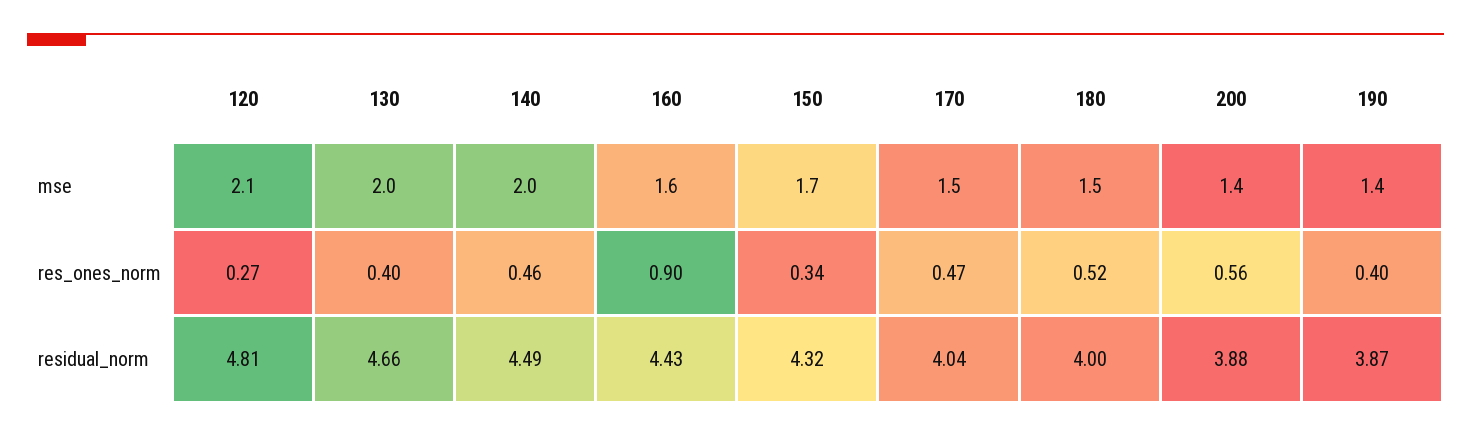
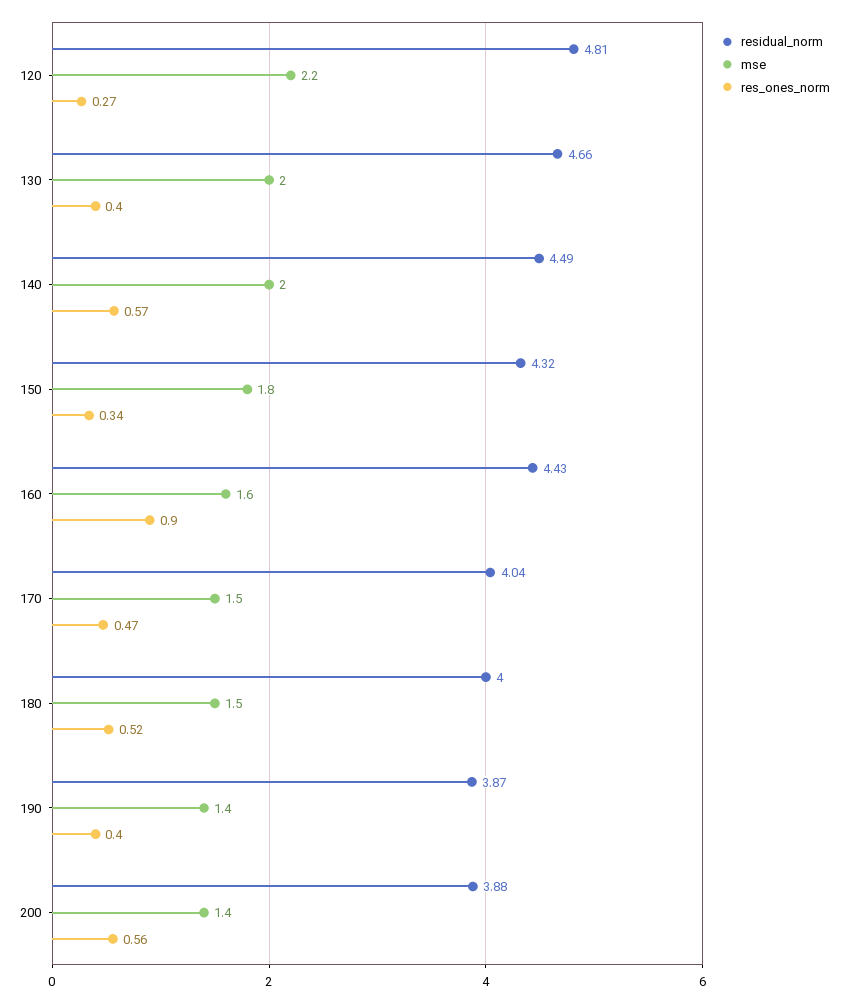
mse, 120: 2.1 -> 2.2
mse, 150: 1.7 -> 1.8
res_ones_norm, 140: 0.46 -> 0.57

